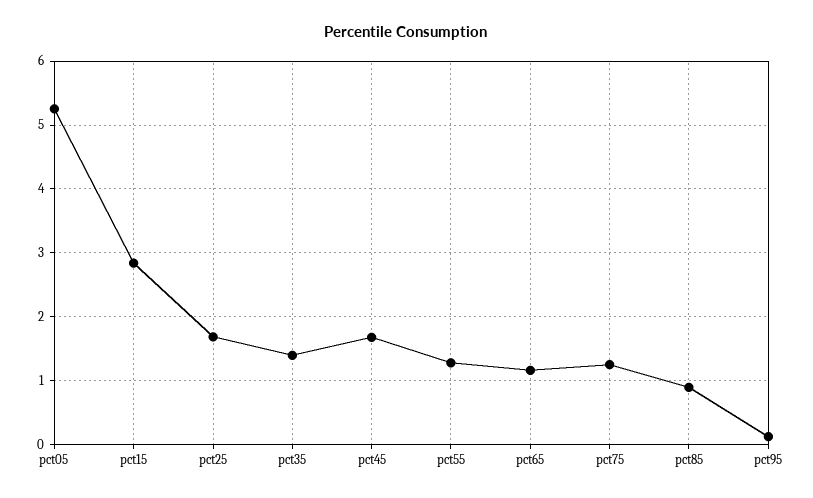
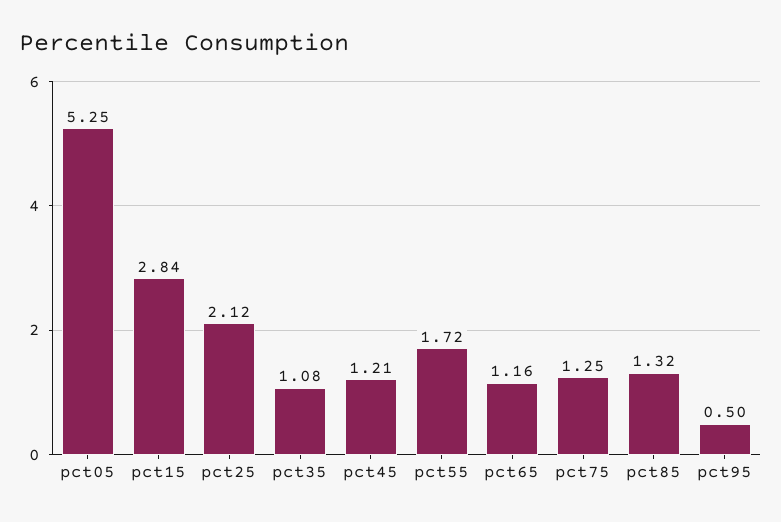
pct25: 1.7 -> 2.12
pct35: 1.4 -> 1.08
pct45: 1.7 -> 1.21
pct55: 1.3 -> 1.72
pct85: 0.9 -> 1.32
pct95: 0.1 -> 0.5

